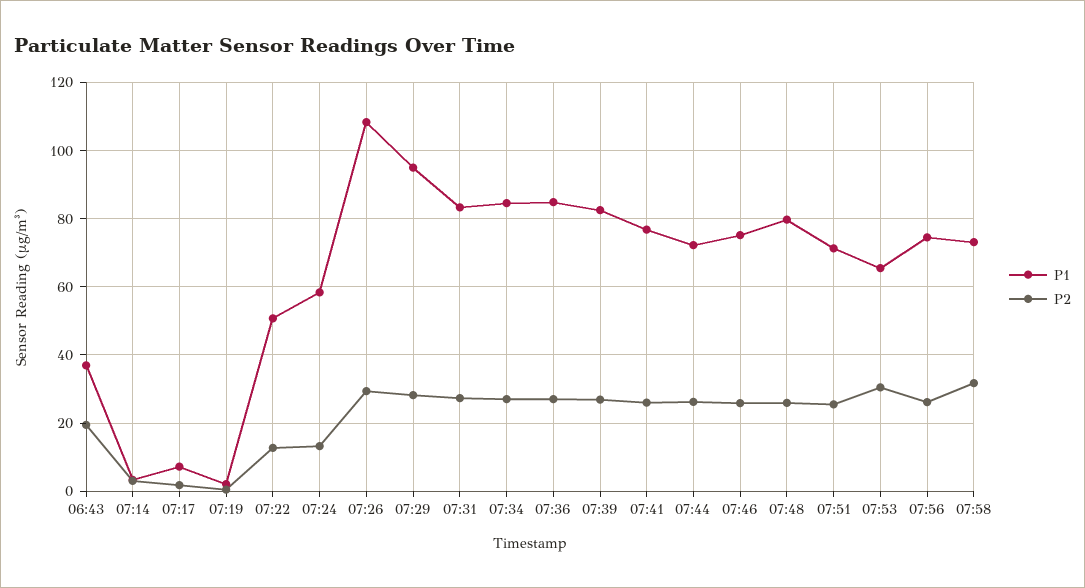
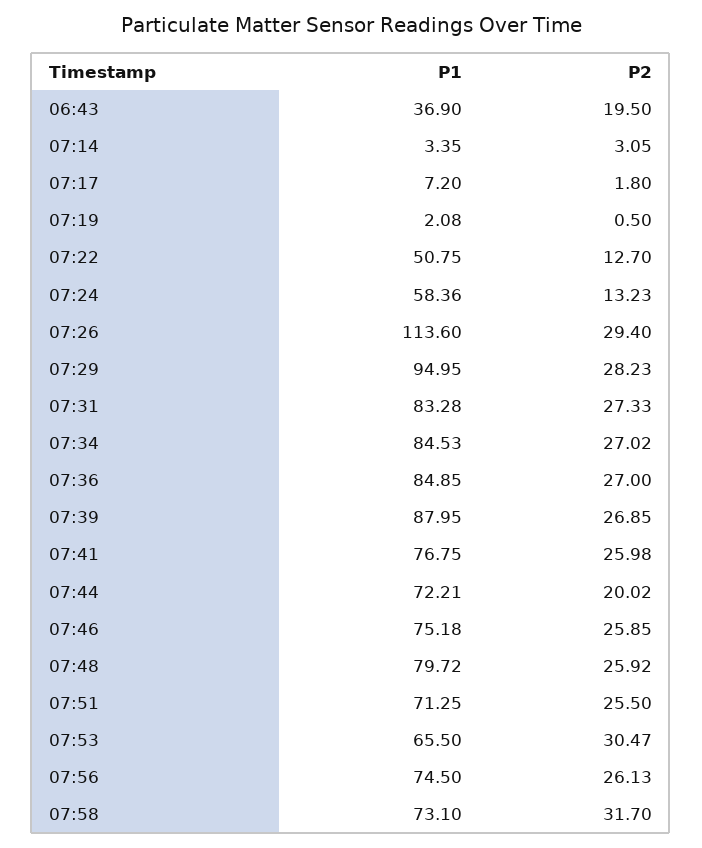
P1, 07:26: 108 -> 113.6
P1, 07:39: 82 -> 87.95
P2, 07:44: 26 -> 20.02

